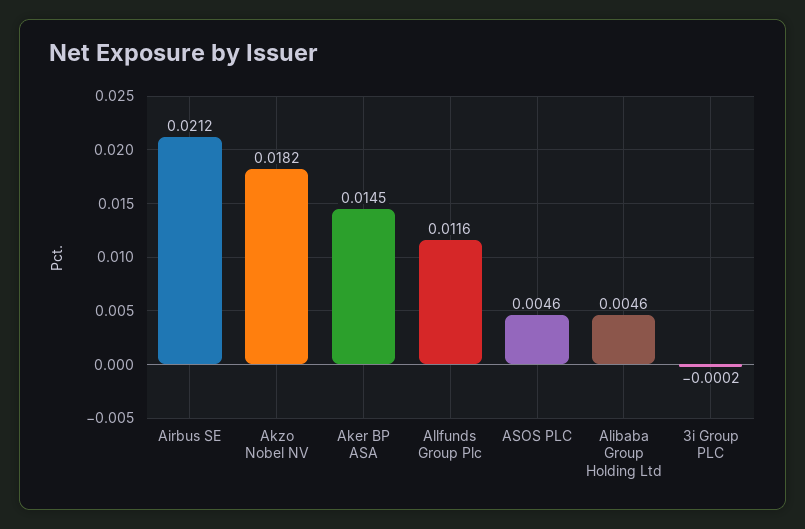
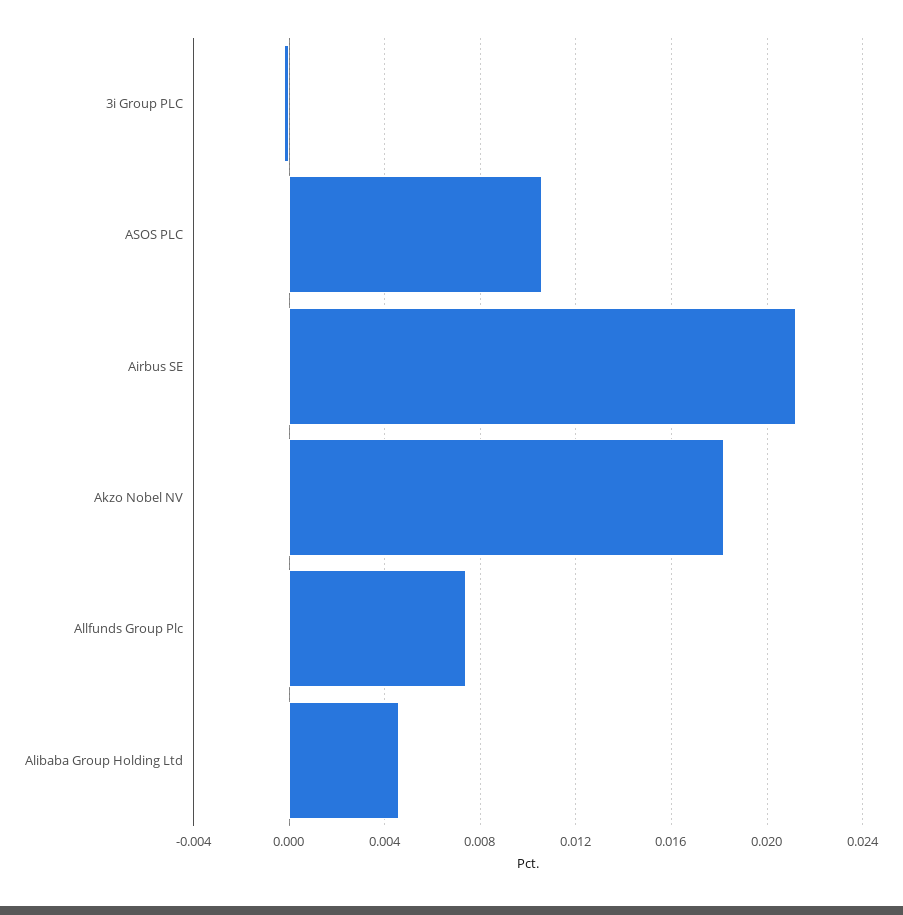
Aker BP ASA: 0.0145 -> none
Allfunds Group Plc: 0.0116 -> 0.0075
ASOS PLC: 0.0046 -> 0.0105

